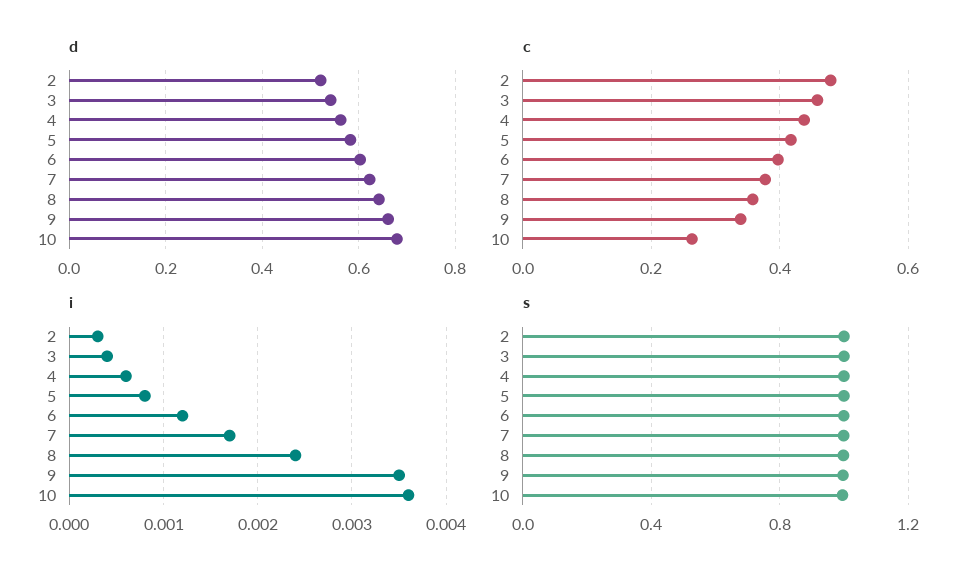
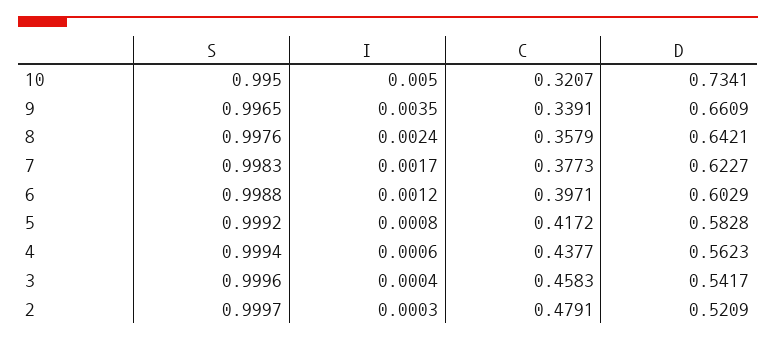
d, 10: 0.68 -> 0.7341
c, 10: 0.26 -> 0.3207
i, 10: 0.0036 -> 0.005

